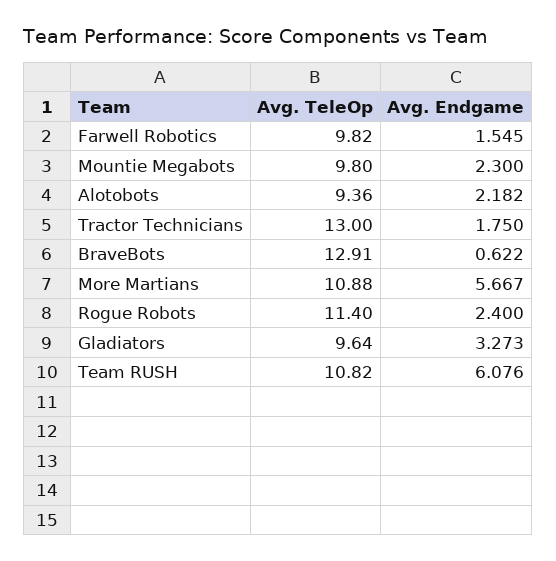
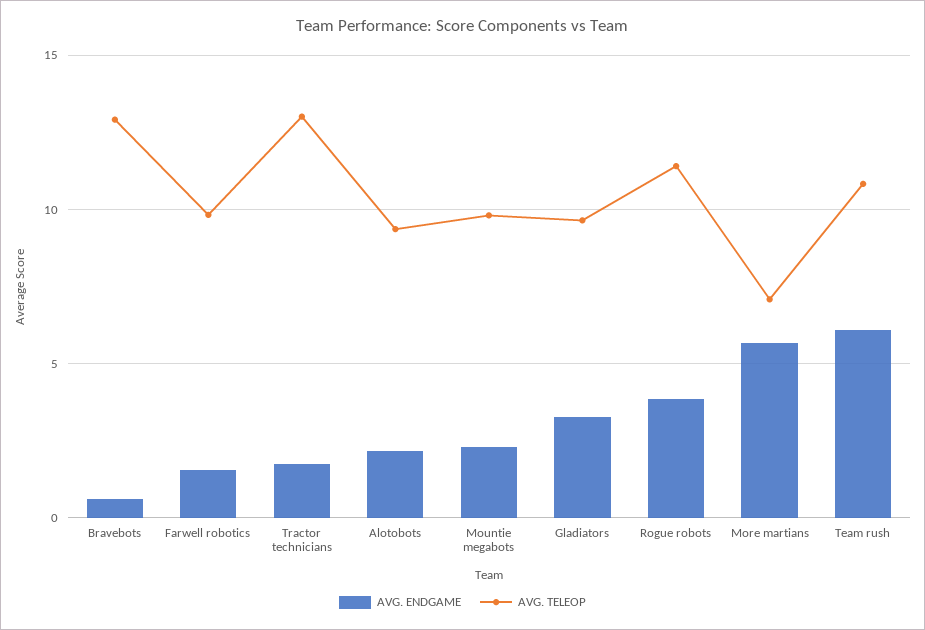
Avg. TeleOp, More Martians: 10.88 -> 7
Avg. Endgame, Rogue Robots: 2.4 -> 4

